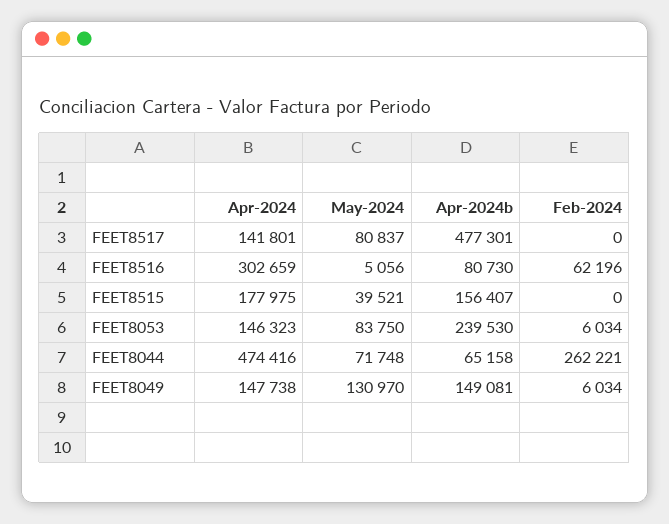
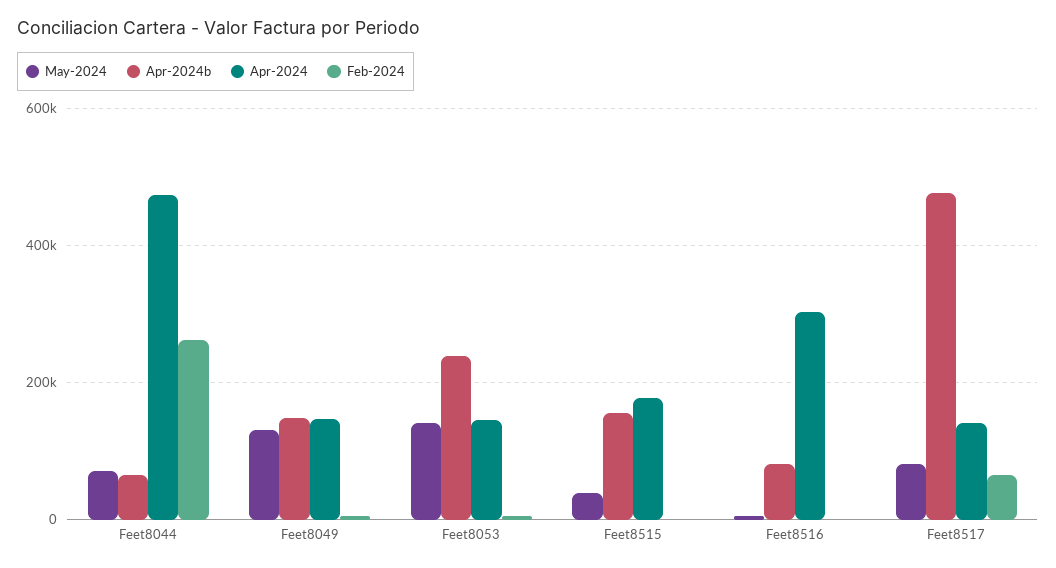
Feb-2024, FEET8517: 0 -> 60000
Feb-2024, FEET8516: 62196 -> 0
May-2024, FEET8053: 83750 -> 140000

